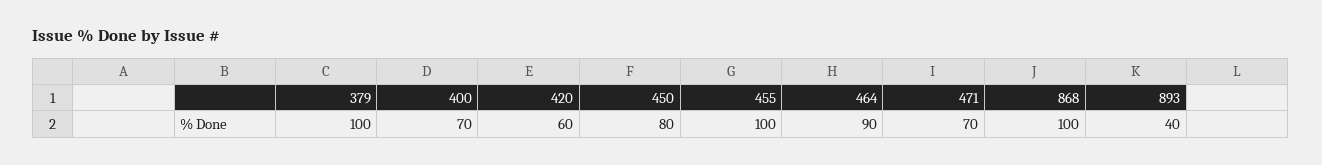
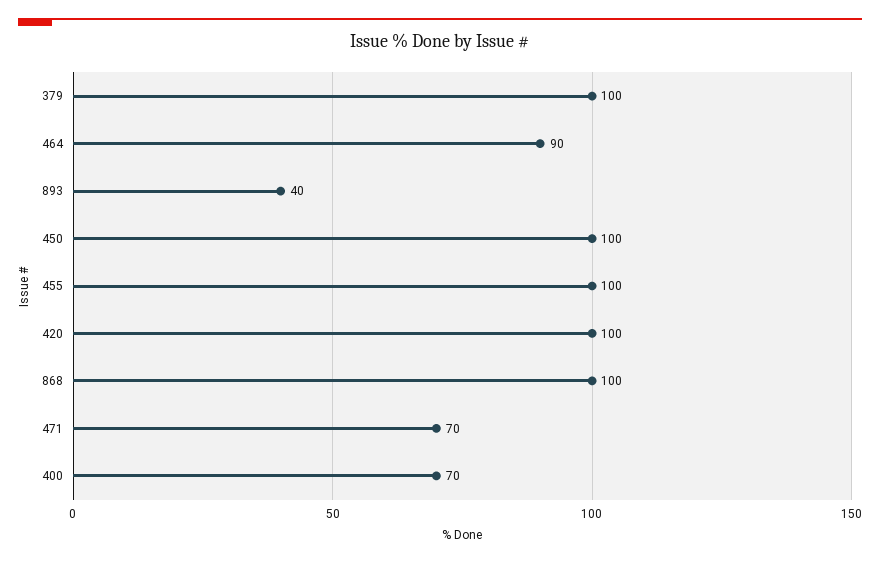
420: 60 -> 100
450: 80 -> 100

